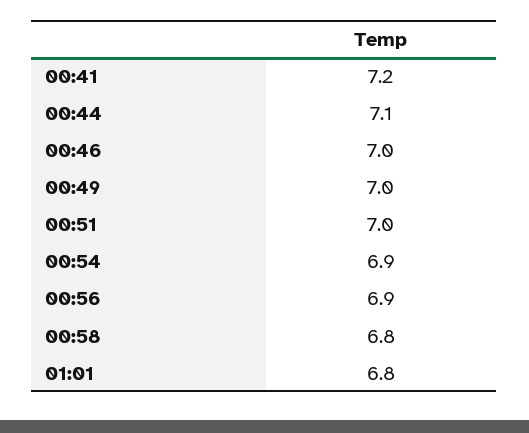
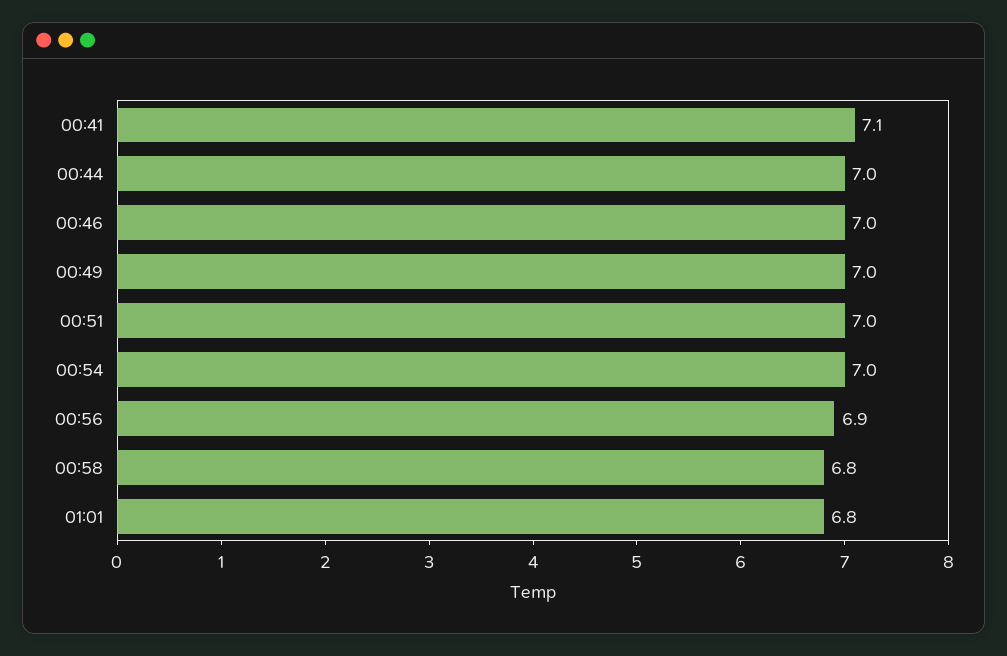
00:41: 7.2 -> 7.1
00:44: 7.1 -> 7
00:54: 6.9 -> 7

